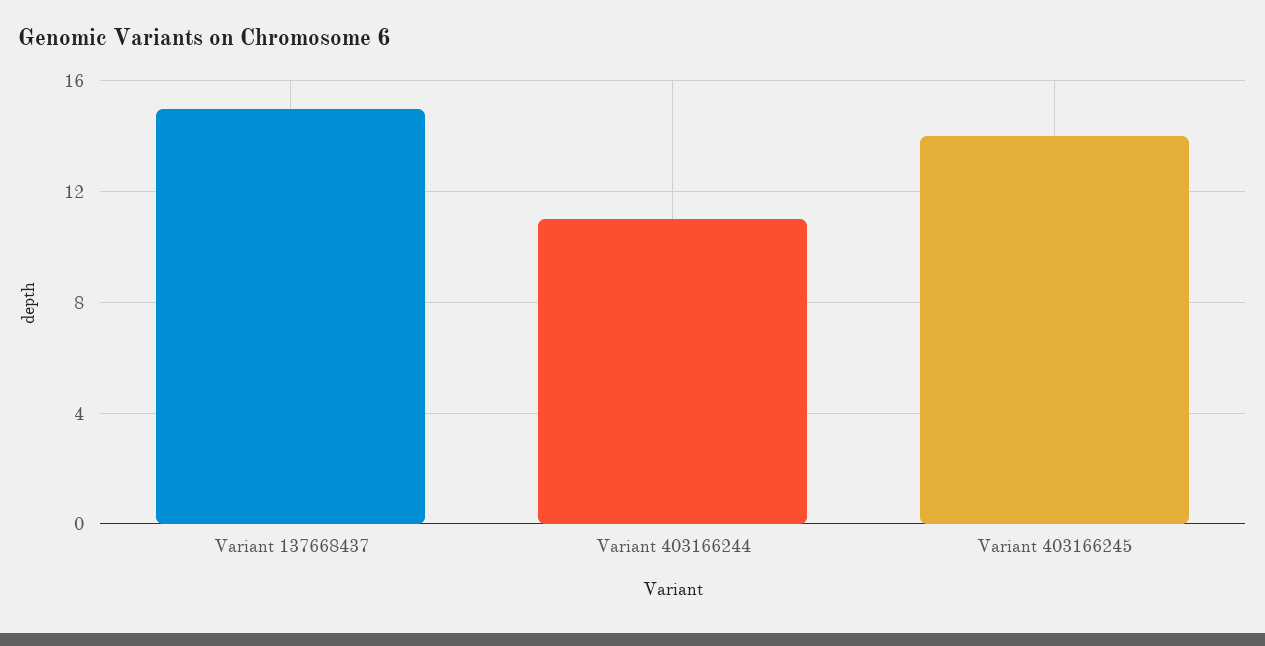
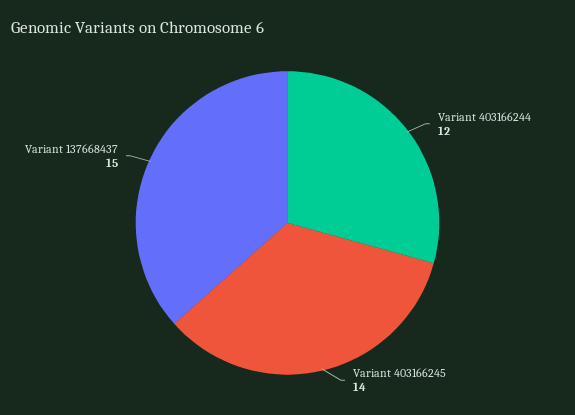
Variant 403166244: 11 -> 12

